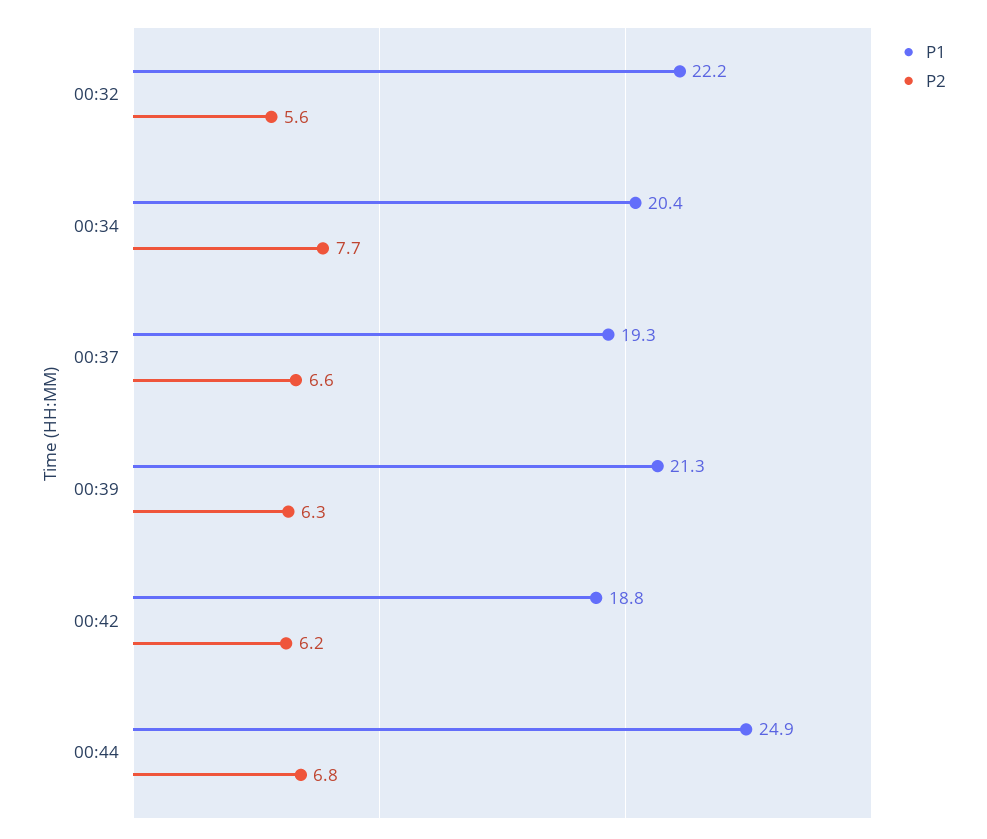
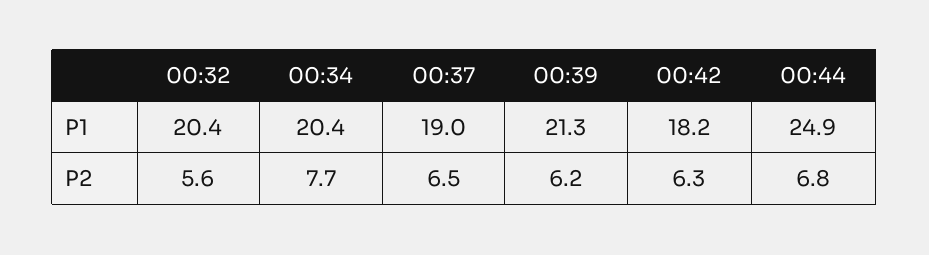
P1, 00:32: 22.2 -> 20.4
P1, 00:37: 19.3 -> 19
P2, 00:37: 6.6 -> 6.5
P2, 00:39: 6.3 -> 6.2
P1, 00:42: 18.8 -> 18.2
P2, 00:42: 6.2 -> 6.3

